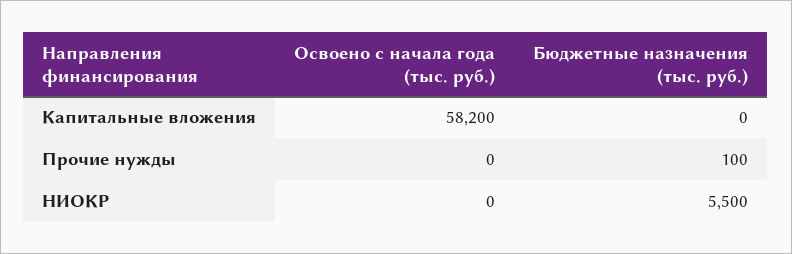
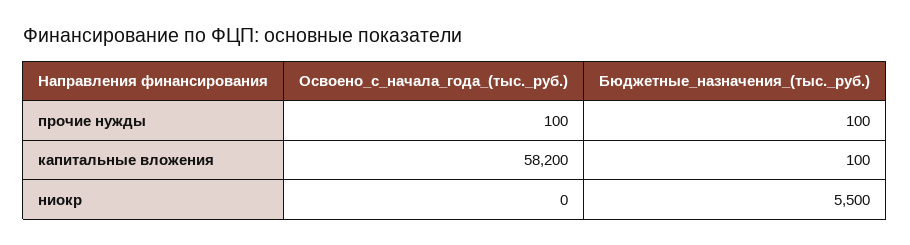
Бюджетные назначения (тыс. руб.), Капитальные вложения: 0 -> 100
Освоено с начала года (тыс. руб.), Прочие нужды: 0 -> 100

